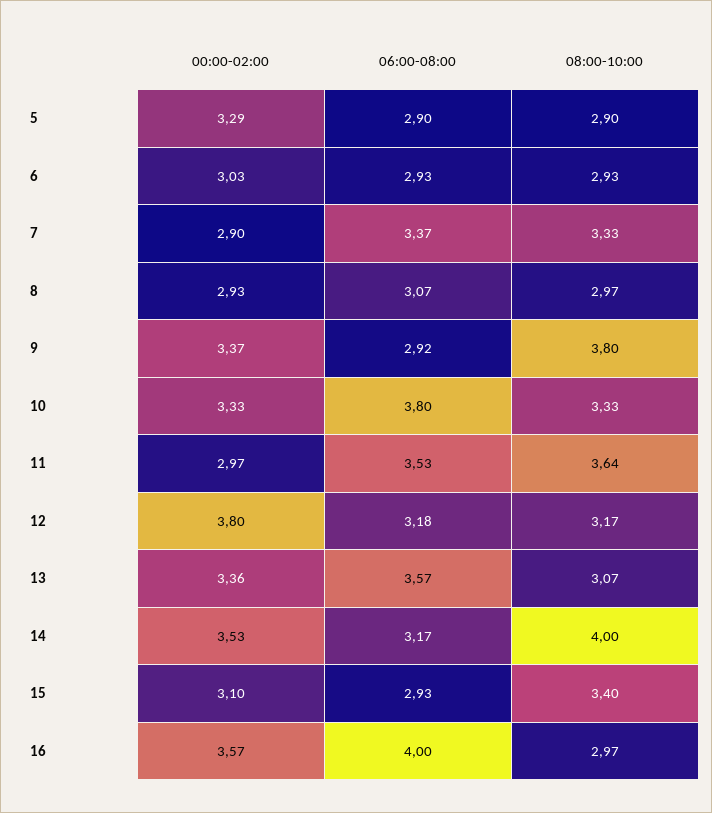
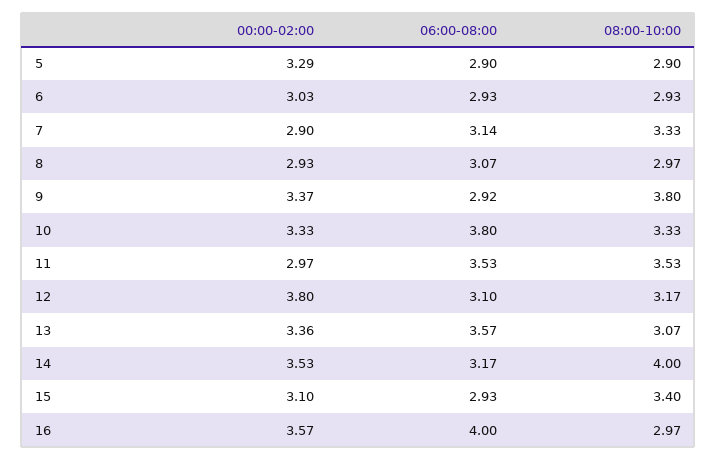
06:00-08:00, 7: 3.37 -> 3.14
08:00-10:00, 11: 3.64 -> 3.53
06:00-08:00, 12: 3.18 -> 3.1

